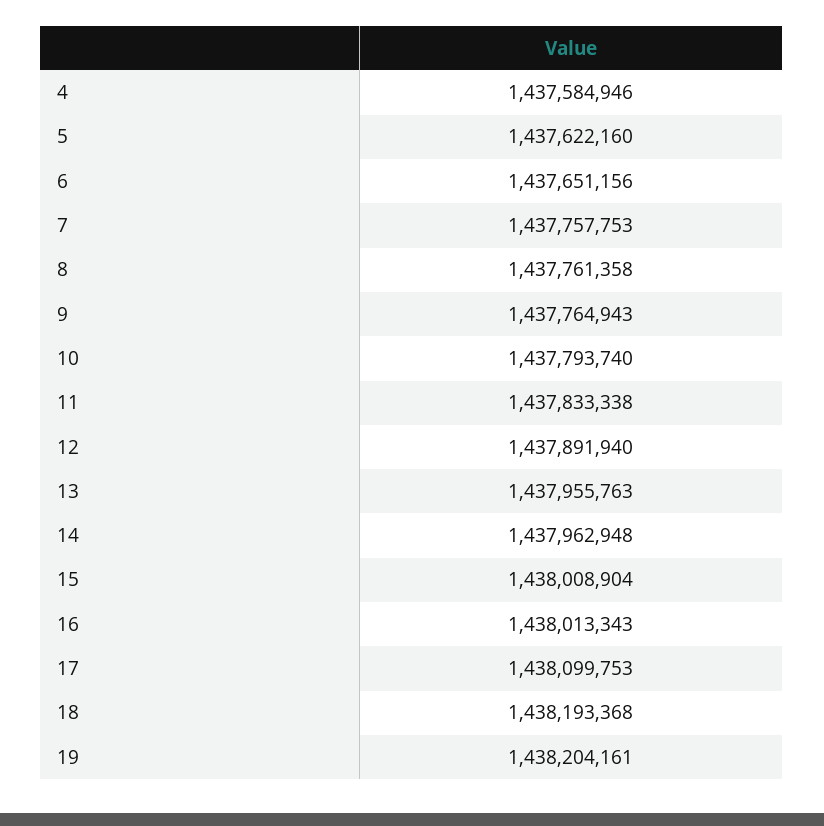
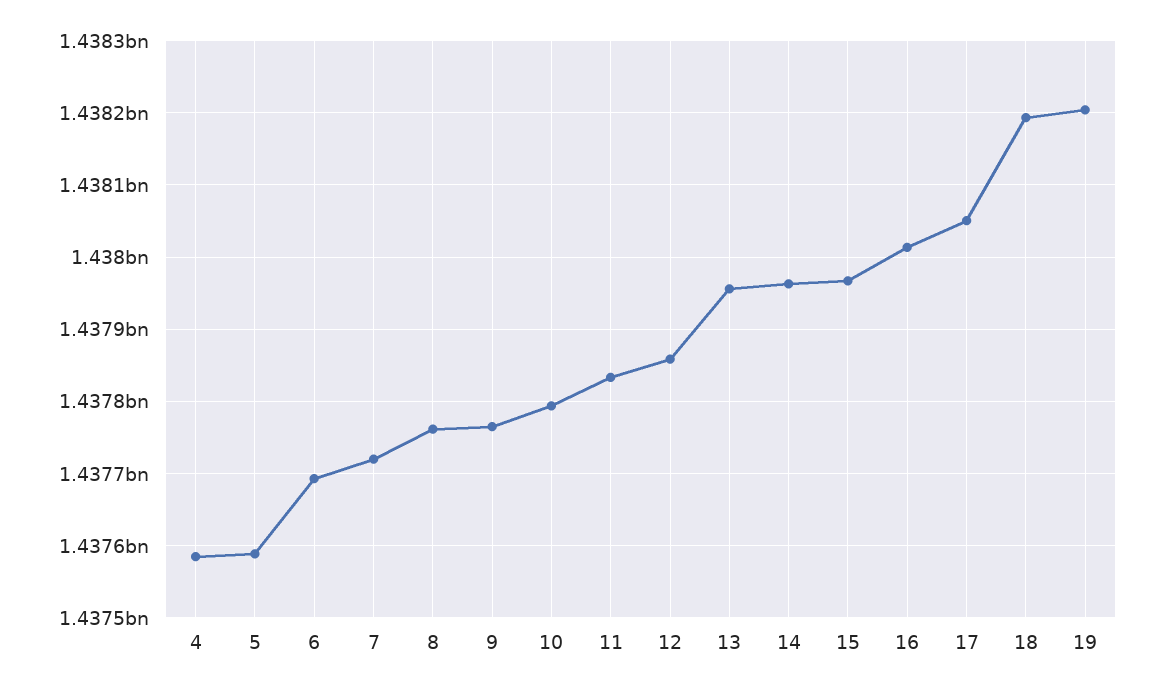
5: 1437622160 -> 1437590000
6: 1437651156 -> 1437690000
7: 1437757753 -> 1437720000
12: 1437891940 -> 1437860000
15: 1438008904 -> 1437970000
17: 1438099753 -> 1438050000

